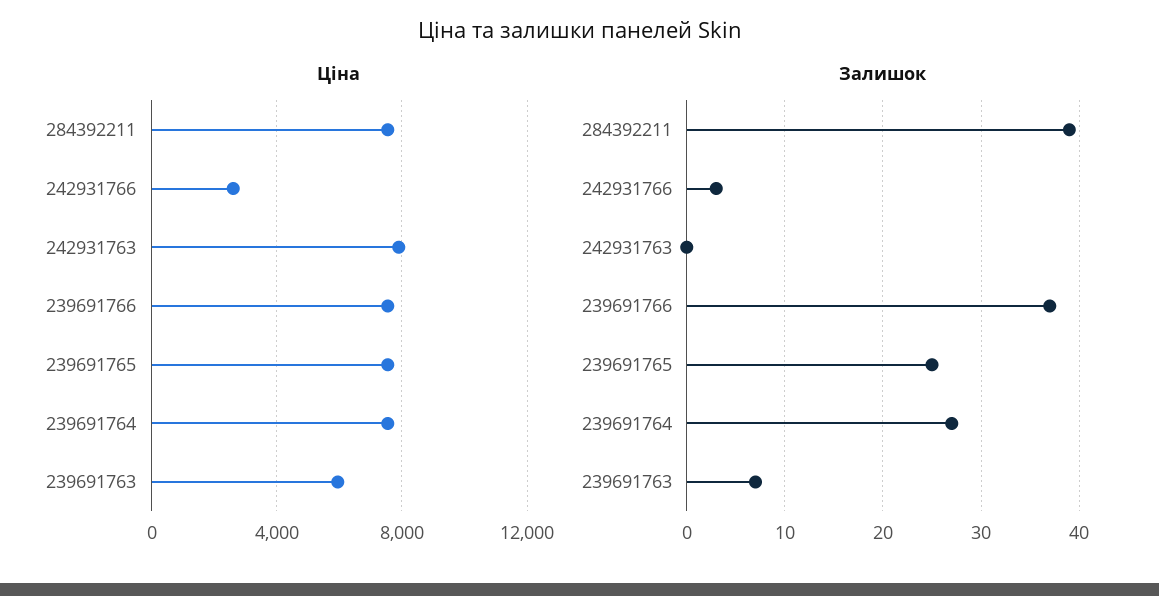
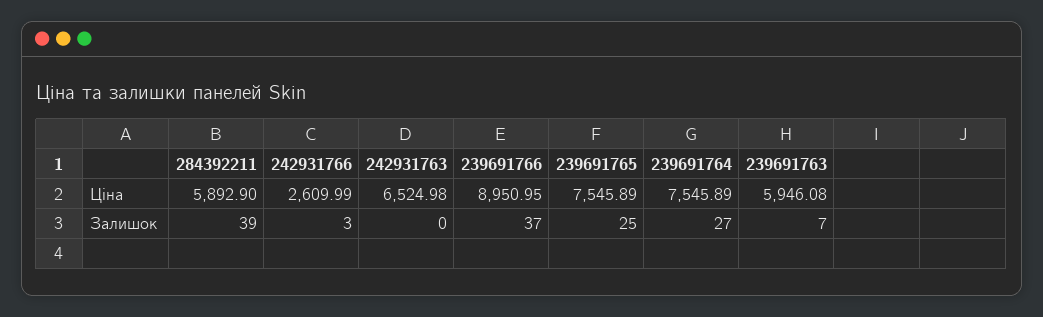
Ціна, 284392211: 7500 -> 5892.9
Ціна, 242931763: 8000 -> 6524.98
Ціна, 239691766: 7500 -> 8950.95

